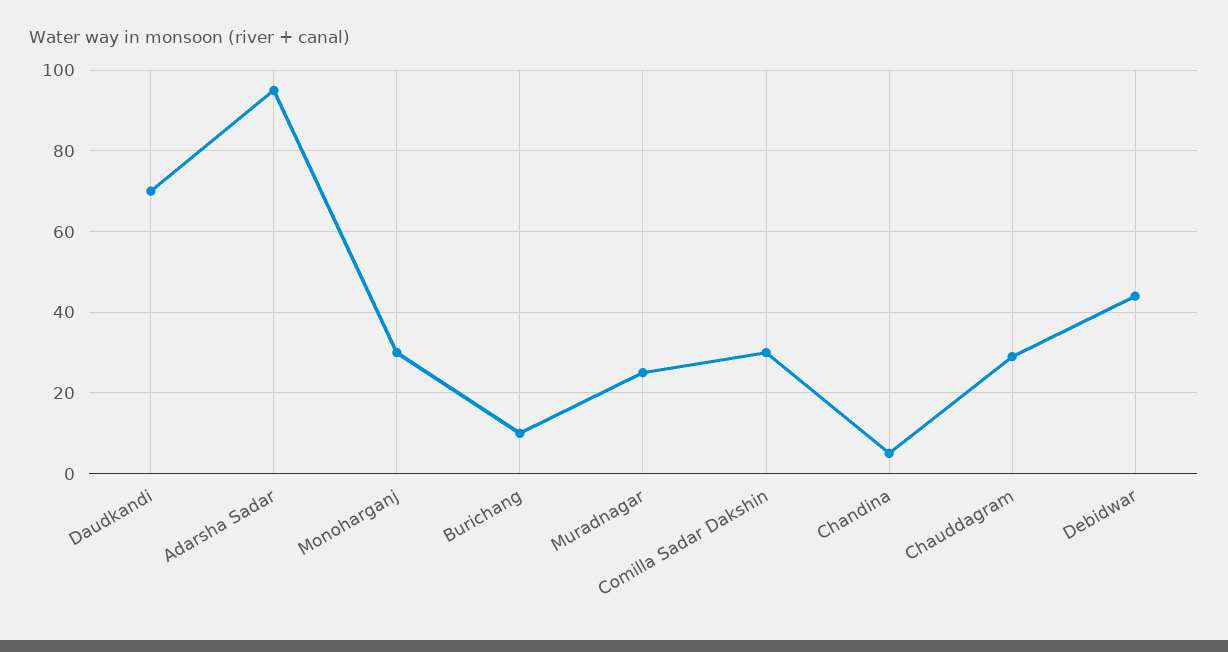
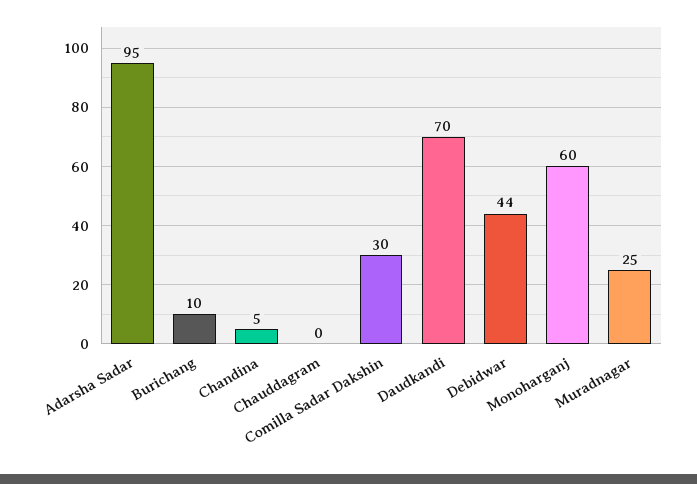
Monoharganj: 30 -> 60
Chauddagram: 30 -> 0

